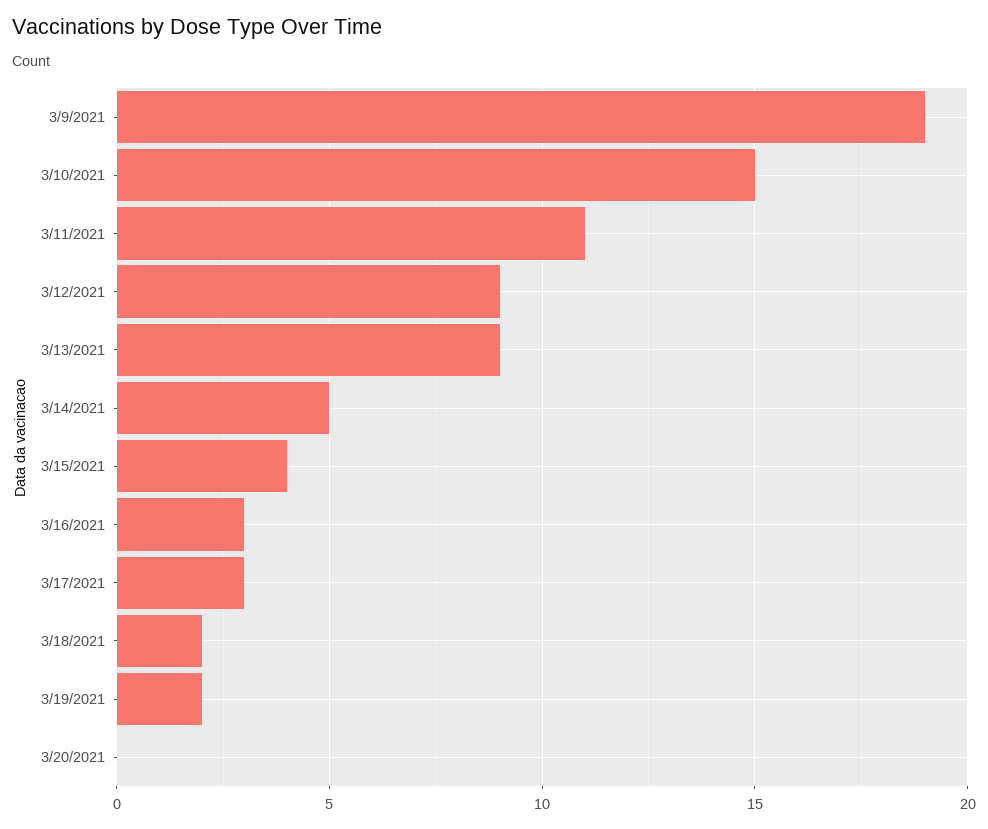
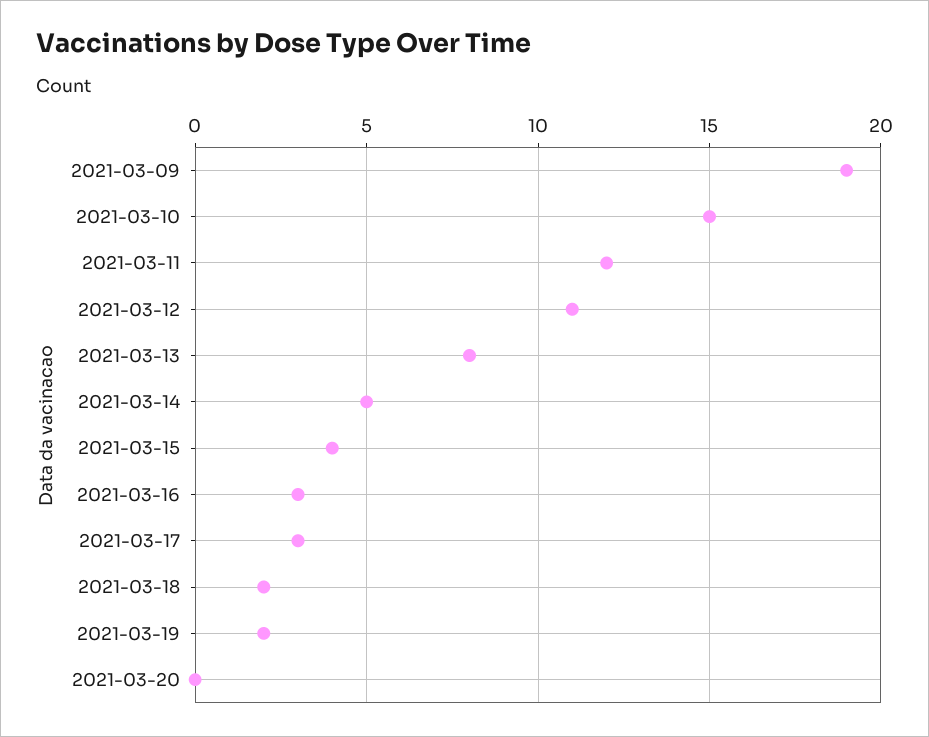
3/11/2021: 11 -> 12
3/12/2021: 9 -> 11
3/13/2021: 9 -> 8

